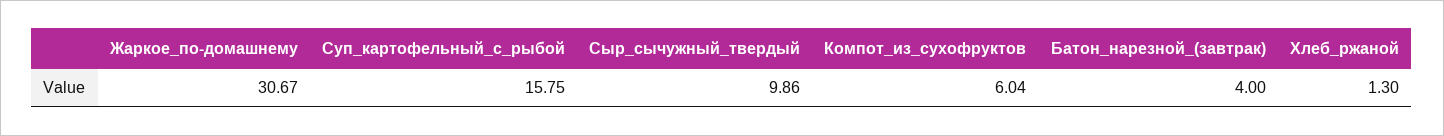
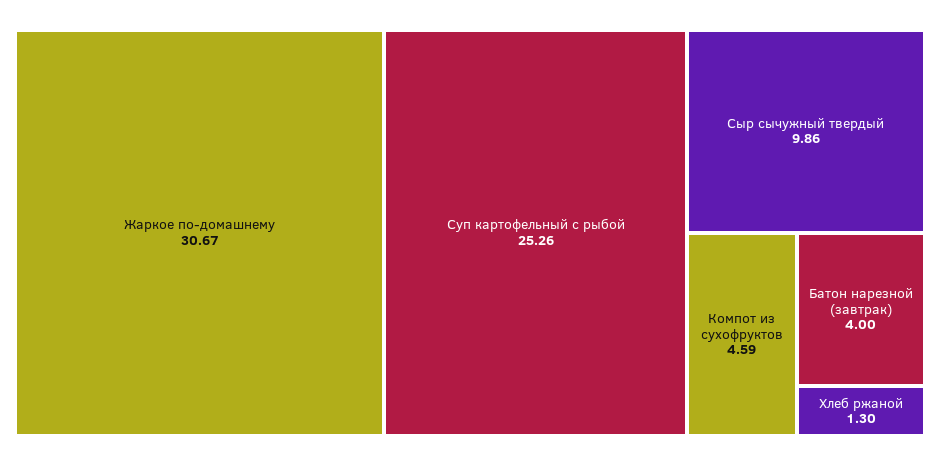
Суп_картофельный_с_рыбой: 15.75 -> 25.26
Компот_из_сухофруктов: 6.04 -> 4.59

